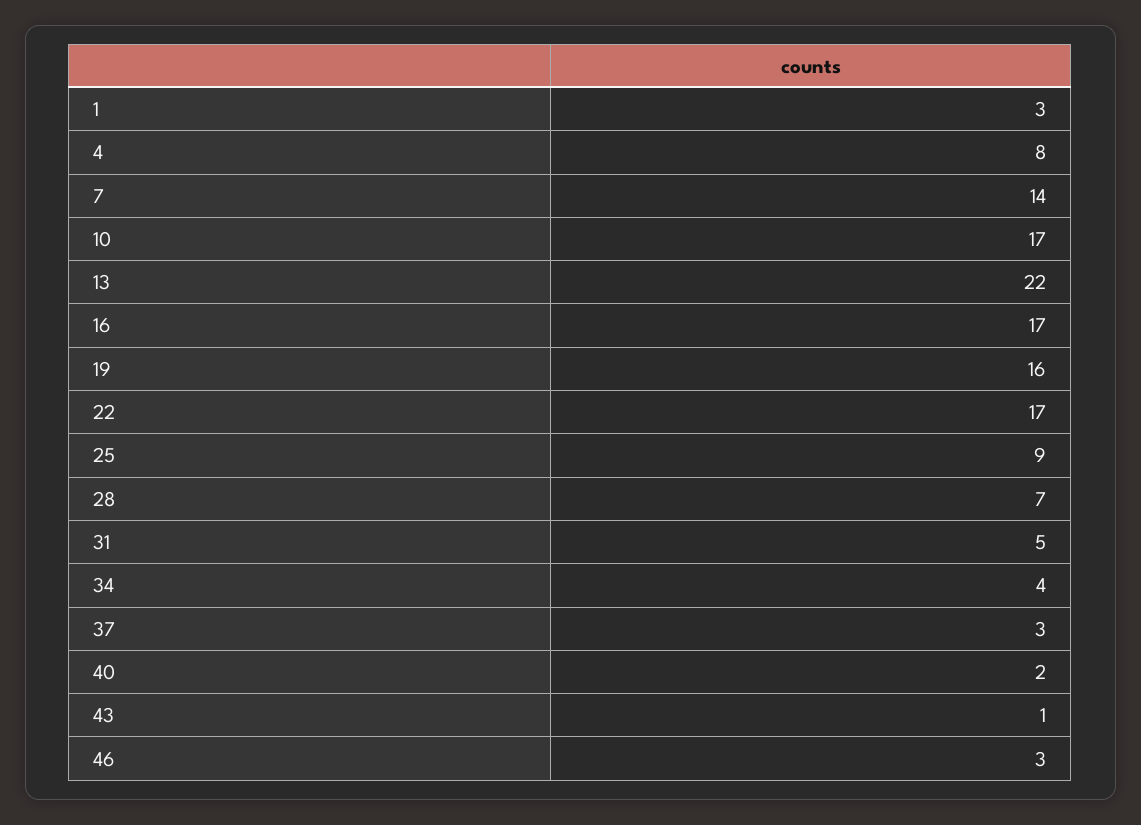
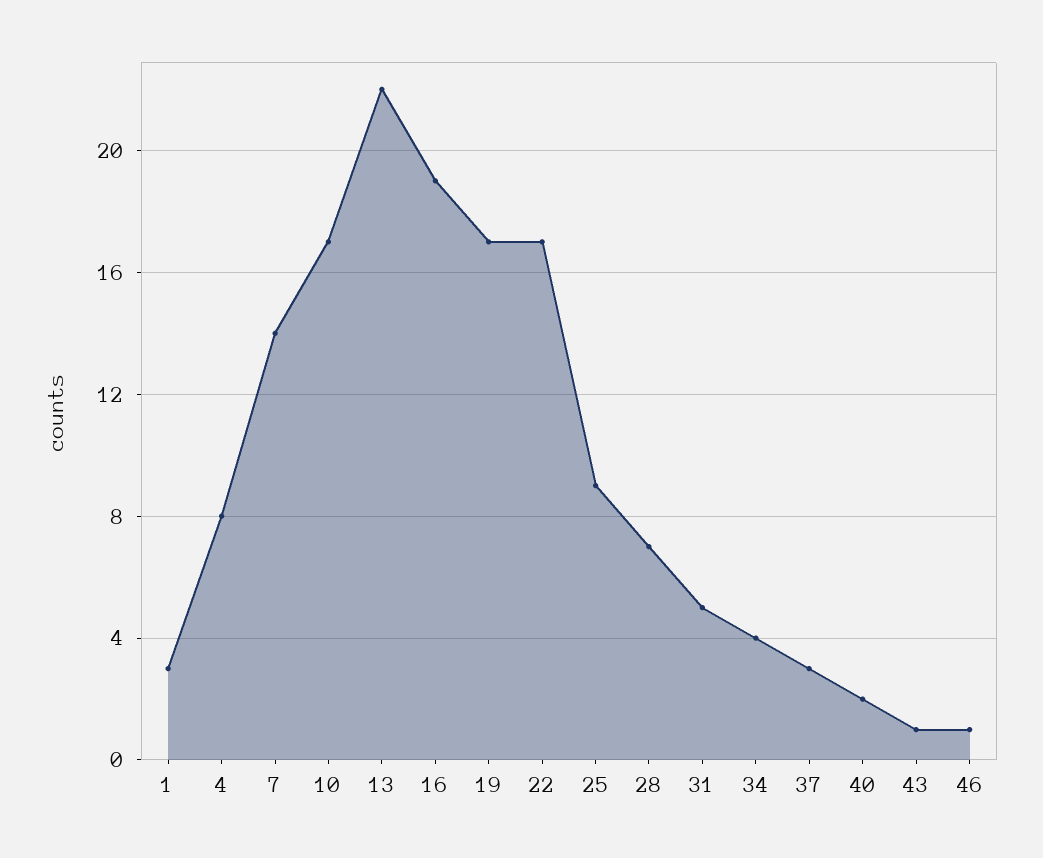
16: 17 -> 19
19: 16 -> 17
46: 3 -> 1

